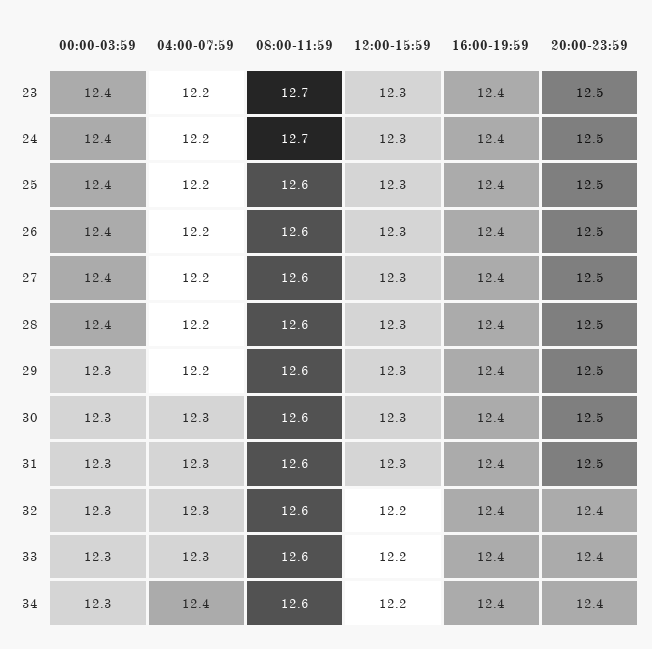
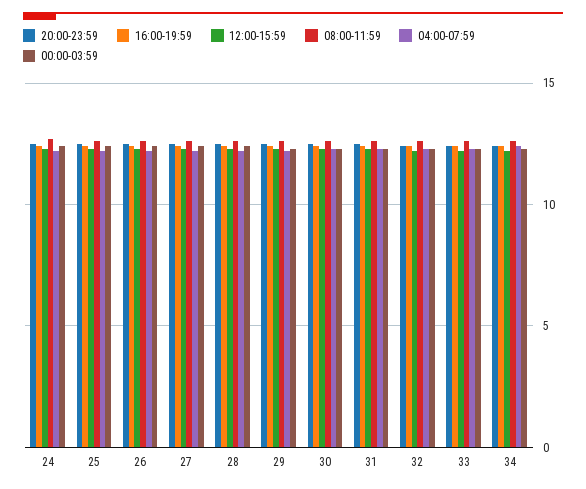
00:00-03:59, 23: 12.4 -> none
04:00-07:59, 23: 12.2 -> none
08:00-11:59, 23: 12.7 -> none
12:00-15:59, 23: 12.3 -> none
16:00-19:59, 23: 12.4 -> none
20:00-23:59, 23: 12.5 -> none

